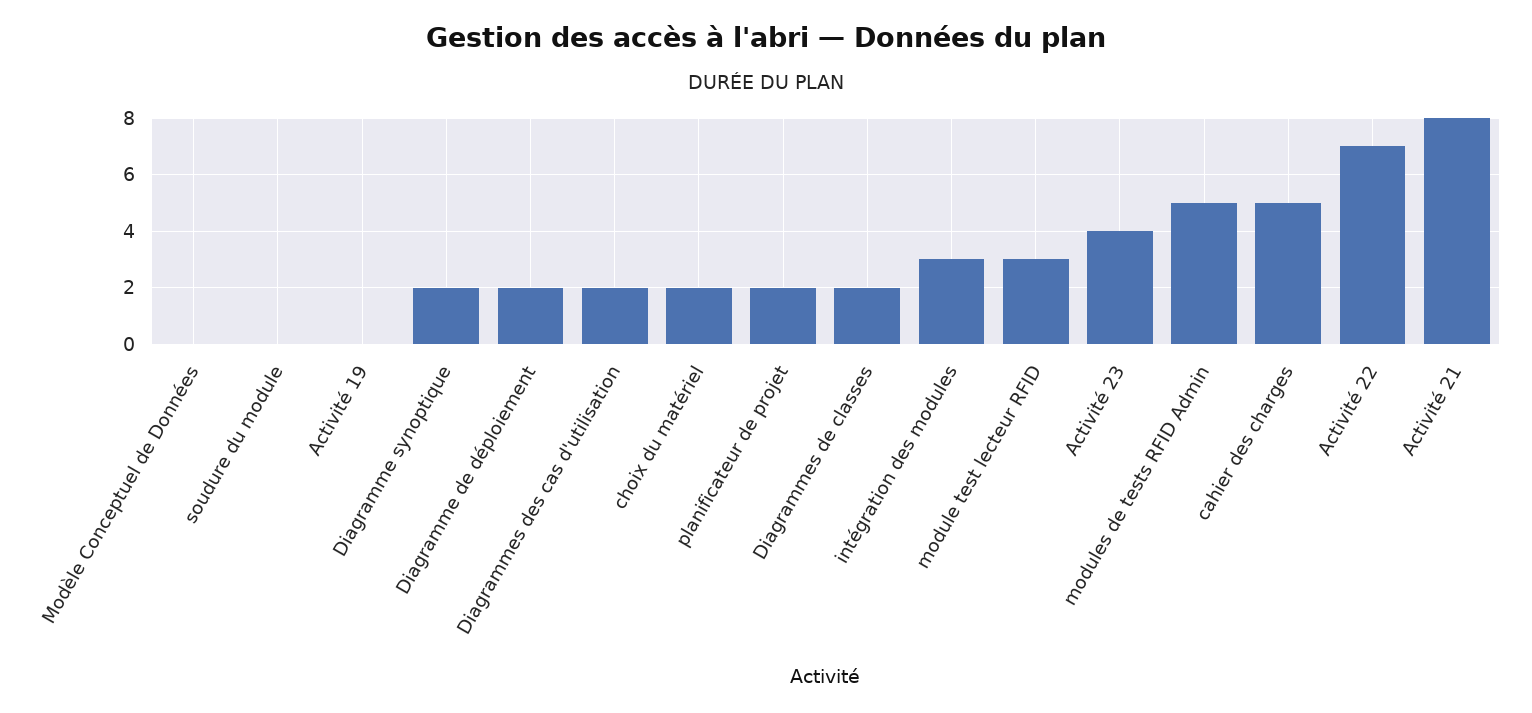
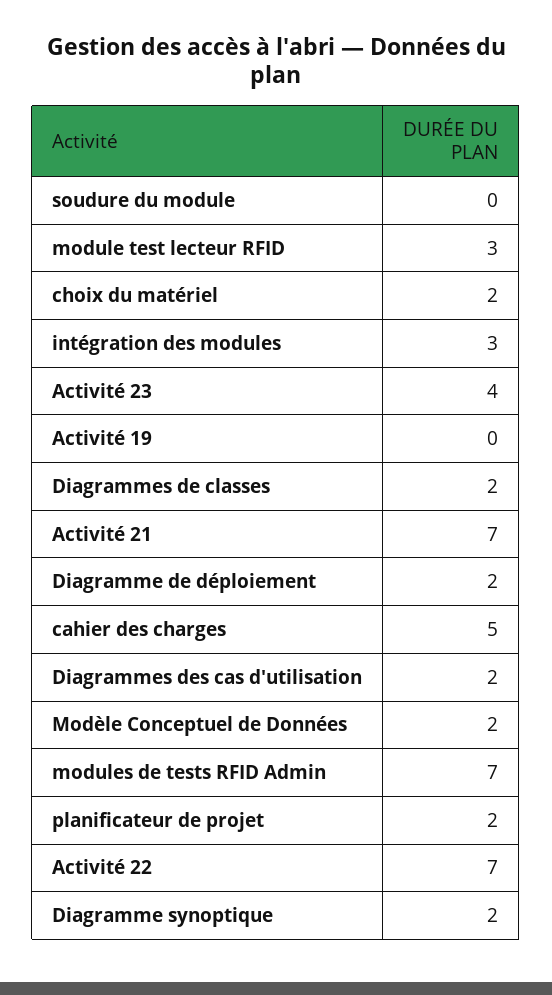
Modèle Conceptuel de Données: 0 -> 2
modules de tests RFID Admin: 5 -> 7
Activité 21: 8 -> 7

